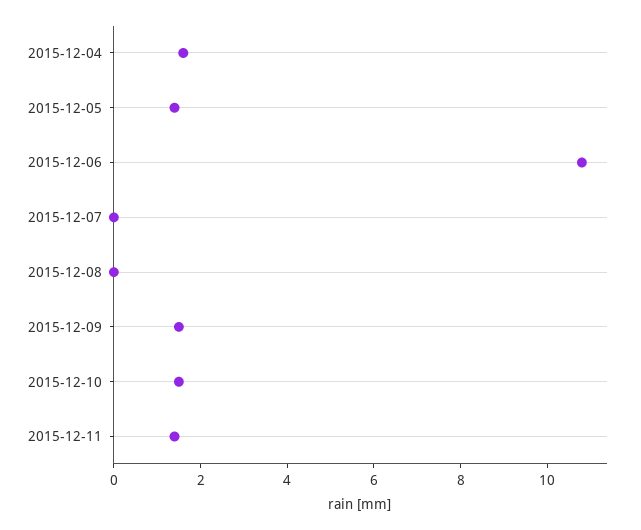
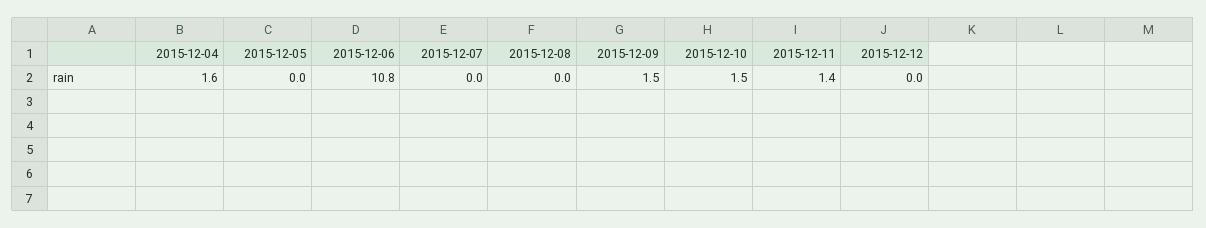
2015-12-05: 1.5 -> 0
2015-12-12: none -> 0

